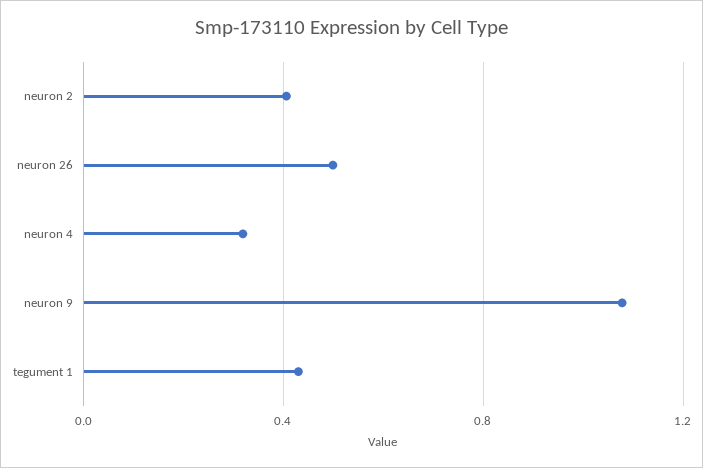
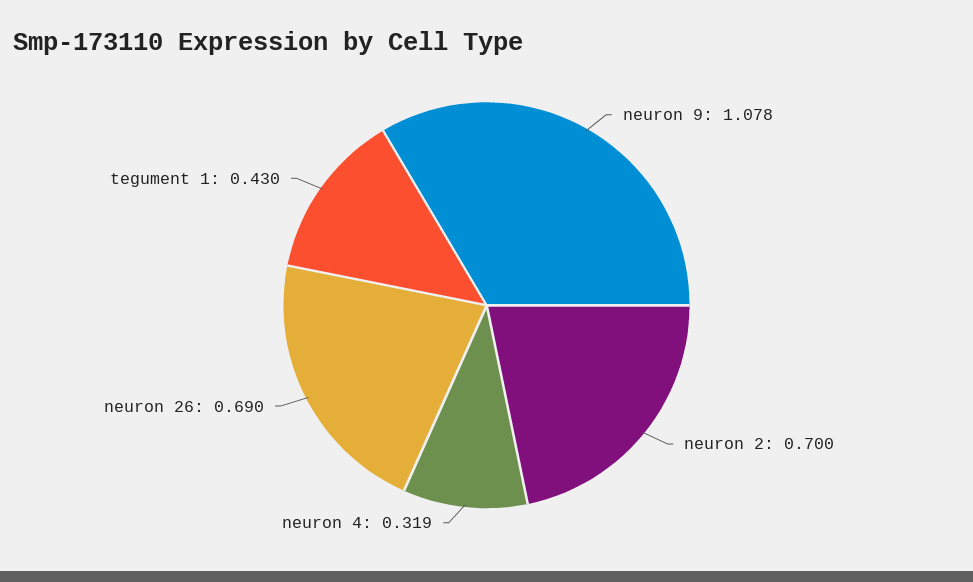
neuron 2: 0.4 -> 0.7
neuron 26: 0.5 -> 0.69

